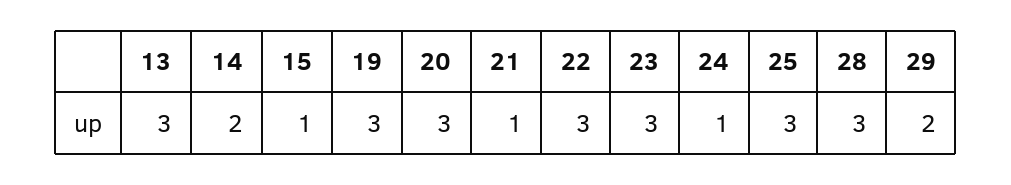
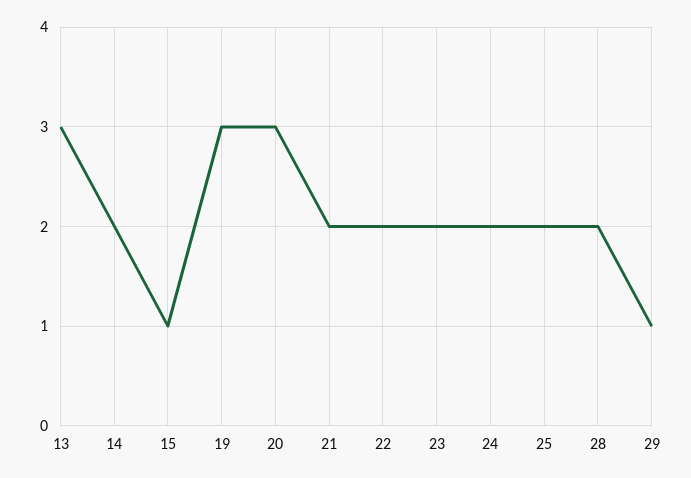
21: 1 -> 2
22: 3 -> 2
23: 3 -> 2
24: 1 -> 2
25: 3 -> 2
28: 3 -> 2
29: 2 -> 1

